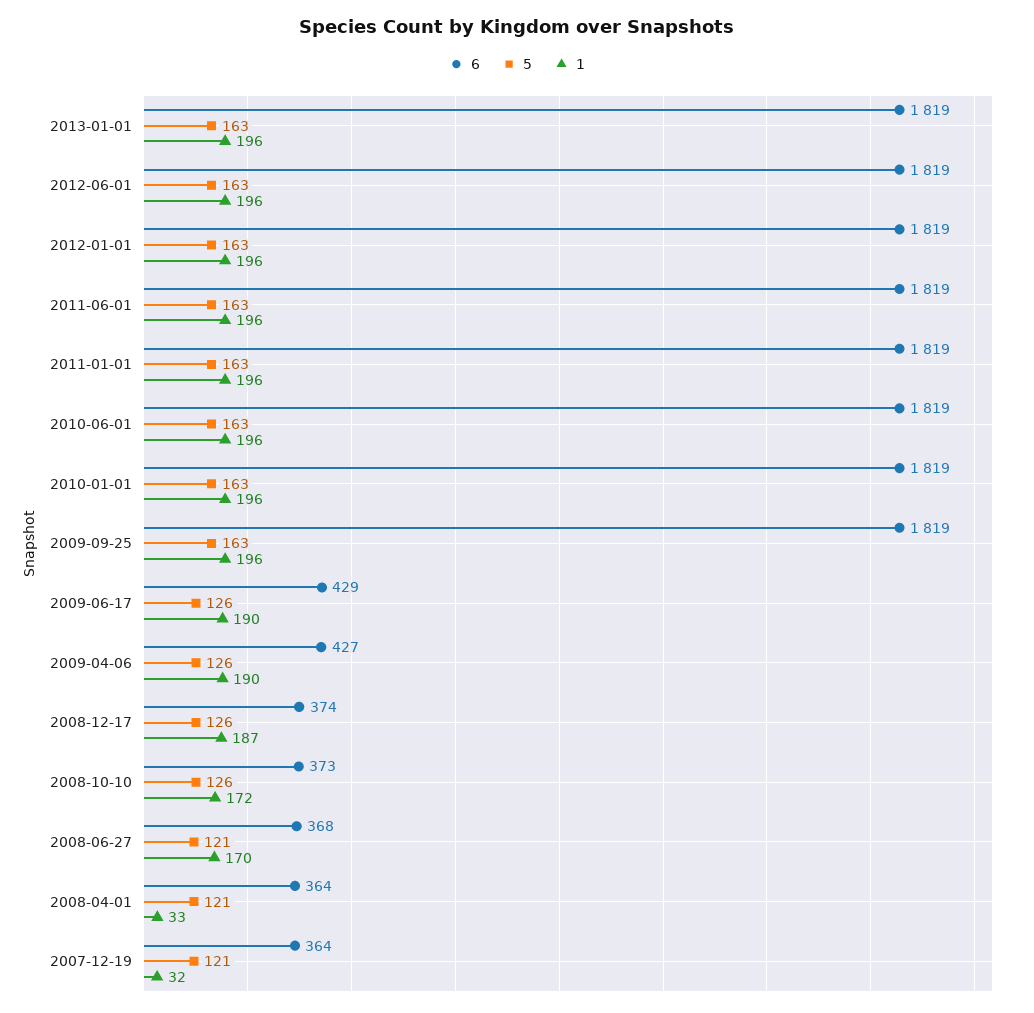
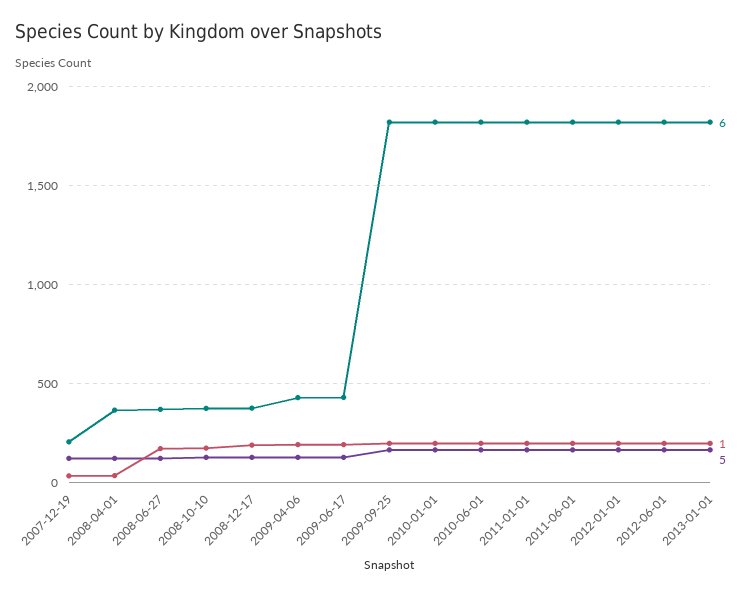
6, 2007-12-19: 364 -> 200

